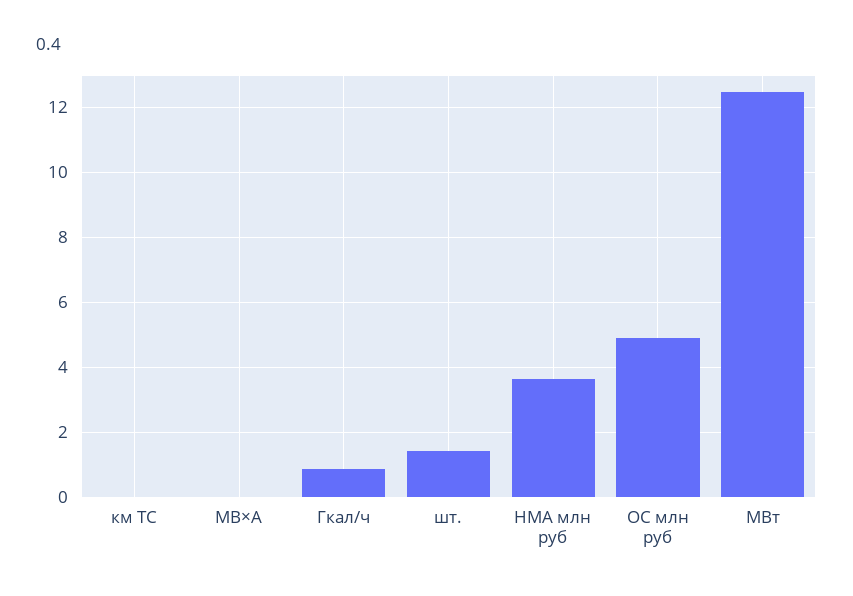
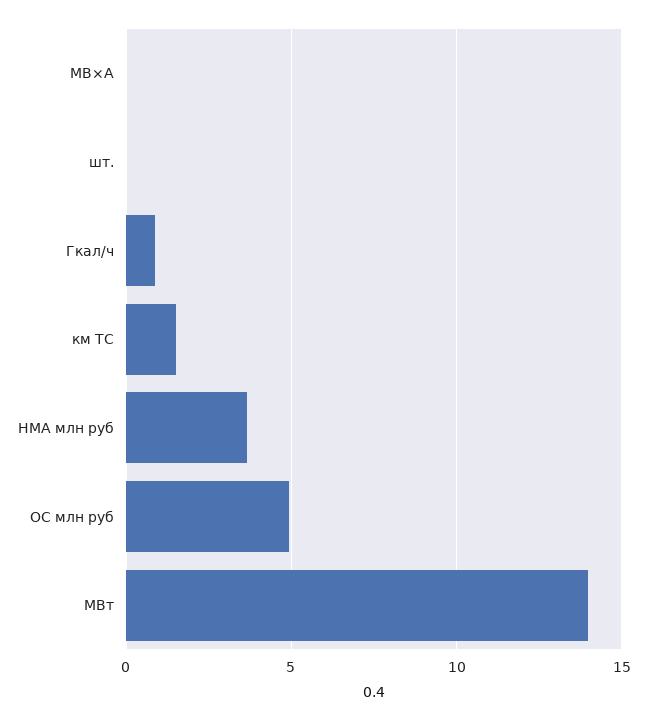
км ТС: 0 -> 1.5
шт.: 1.4 -> 0
МВт: 12.4 -> 14

